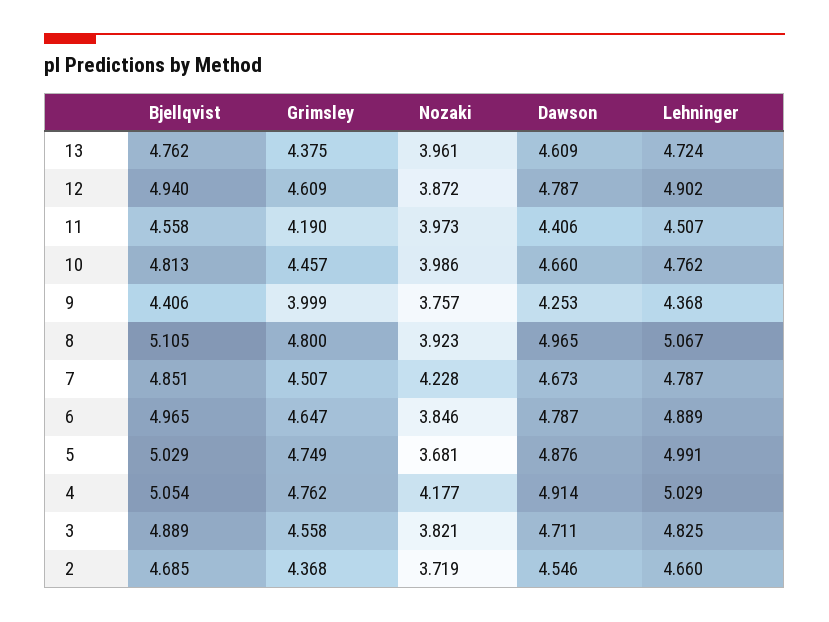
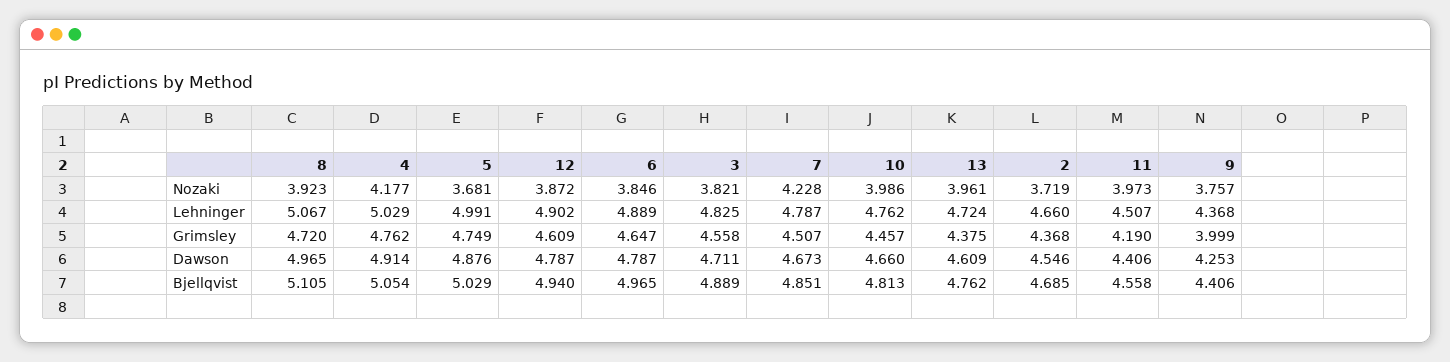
Grimsley, 8: 4.8 -> 4.72

